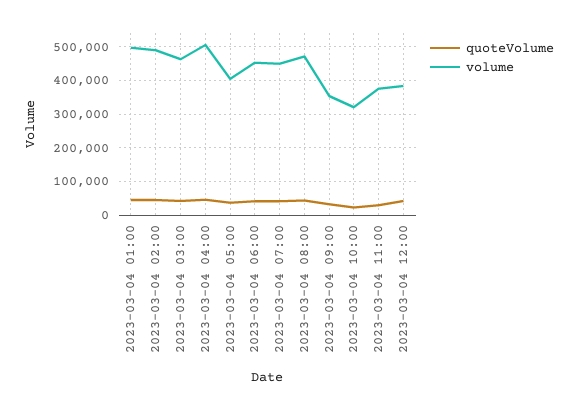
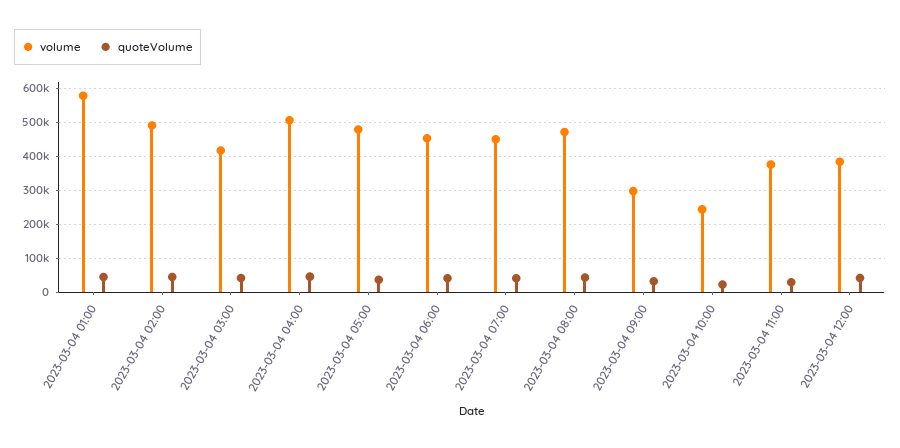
volume, 2023-03-04 01:00: 500000 -> 580000
volume, 2023-03-04 03:00: 460000 -> 420000
volume, 2023-03-04 05:00: 400000 -> 480000
volume, 2023-03-04 09:00: 360000 -> 300000
volume, 2023-03-04 10:00: 320000 -> 240000

